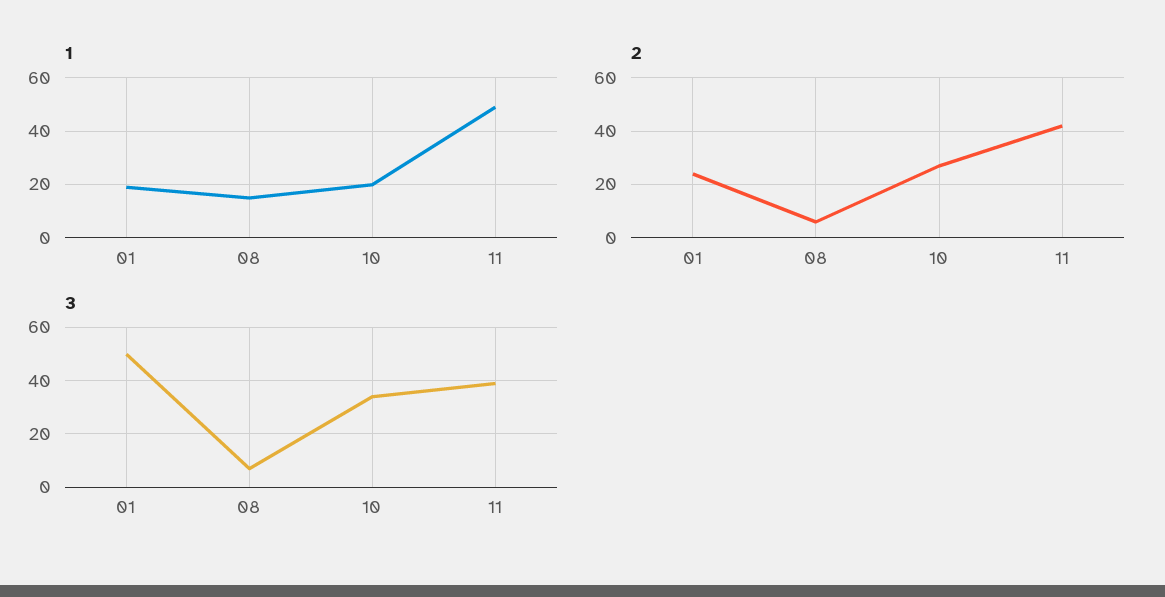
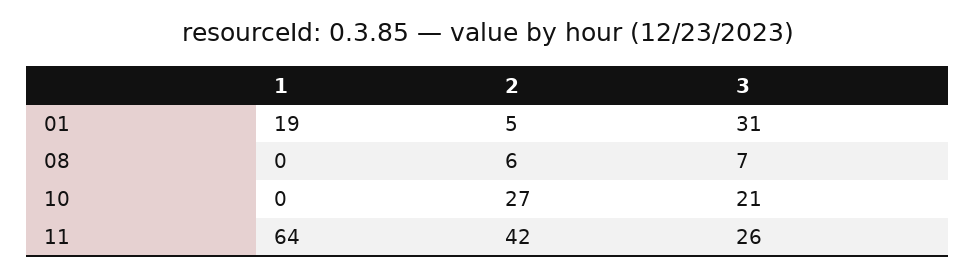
1, 08: 15 -> 0
1, 10: 20 -> 0
1, 11: 50 -> 64
2, 01: 25 -> 5
3, 01: 50 -> 31
3, 10: 35 -> 21
3, 11: 40 -> 26

